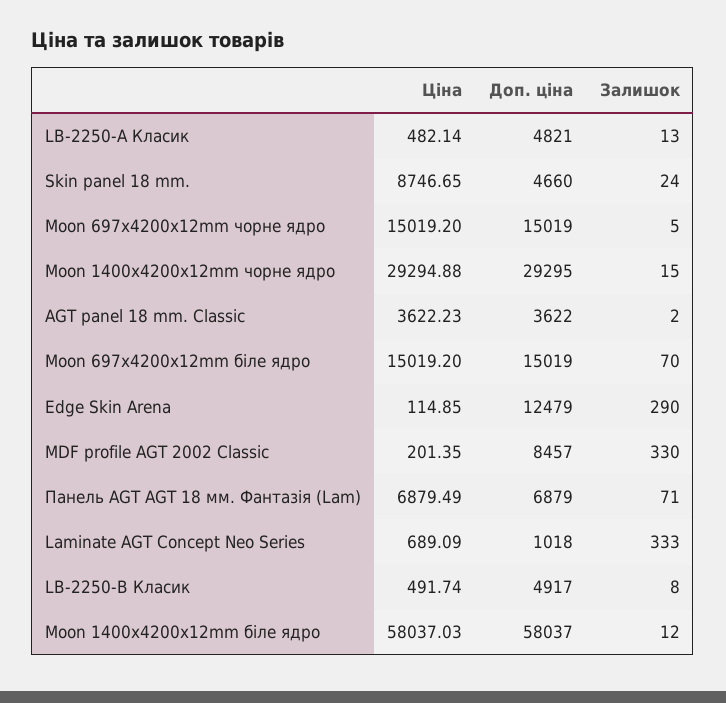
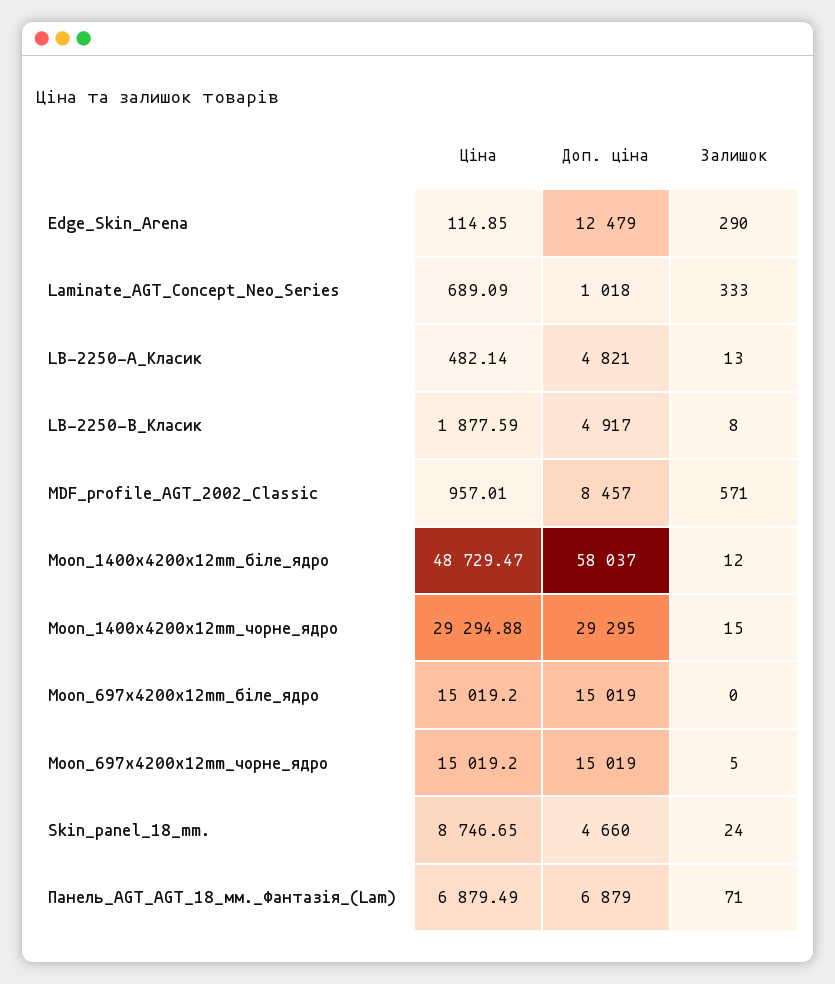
Ціна, AGT panel 18 mm. Classic: 3622.23 -> none
Доп. ціна, AGT panel 18 mm. Classic: 3622 -> none
Залишок, AGT panel 18 mm. Classic: 2 -> none
Залишок, Moon 697x4200x12mm біле ядро: 70 -> 0
Ціна, MDF profile AGT 2002 Classic: 201.35 -> 957.01
Залишок, MDF profile AGT 2002 Classic: 330 -> 571
Ціна, LB-2250-В Класик: 491.74 -> 1877.59
Ціна, Moon 1400x4200x12mm біле ядро: 58037.03 -> 48729.47

